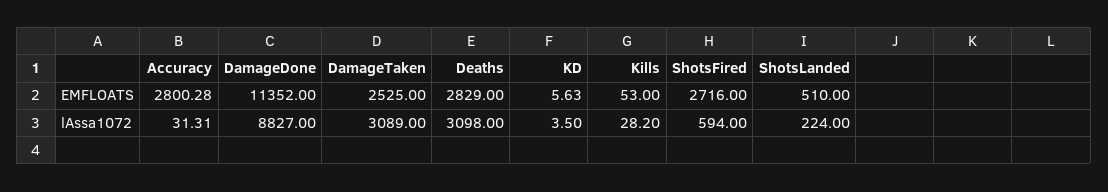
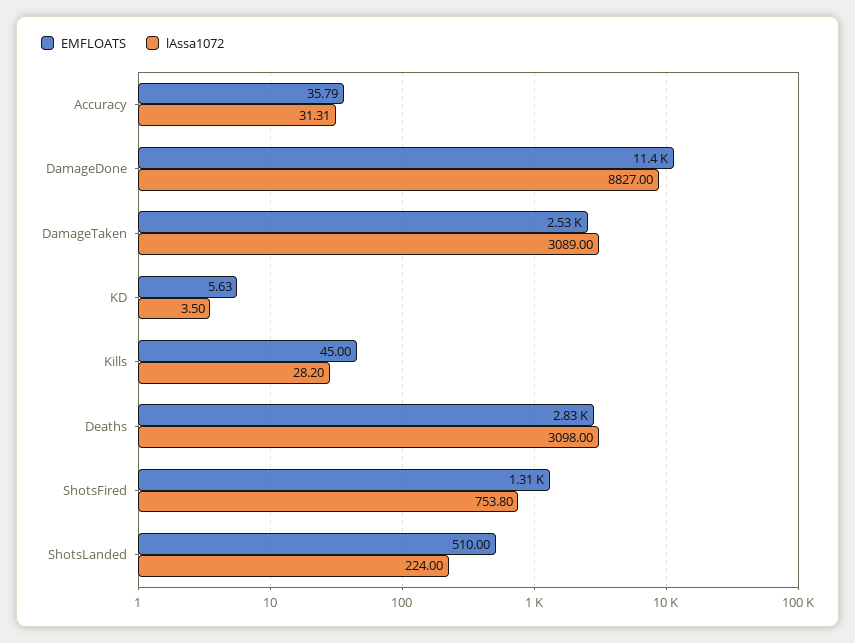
EMFLOATS, Accuracy: 2800.28 -> 35.79
EMFLOATS, Kills: 53 -> 45
EMFLOATS, ShotsFired: 2716 -> 1310
lAssa1072, ShotsFired: 594 -> 753.8

